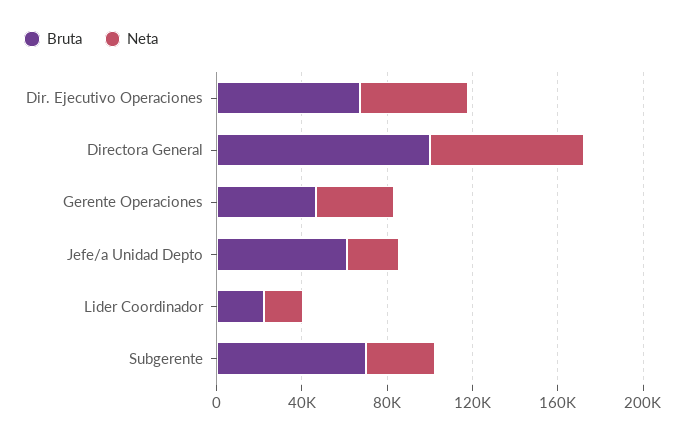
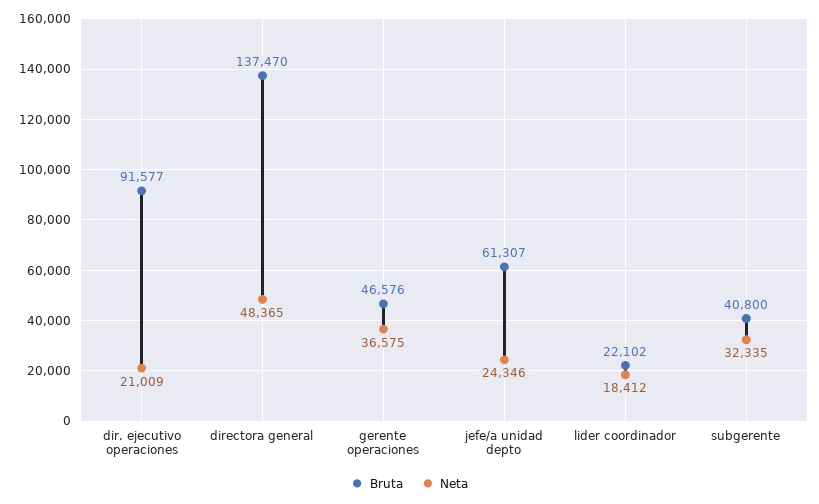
Bruta, Dir. Ejecutivo Operaciones: 70000 -> 91577
Neta, Dir. Ejecutivo Operaciones: 50000 -> 21009
Bruta, Directora General: 100000 -> 137470
Neta, Directora General: 70000 -> 48365
Bruta, Subgerente: 70000 -> 40800

